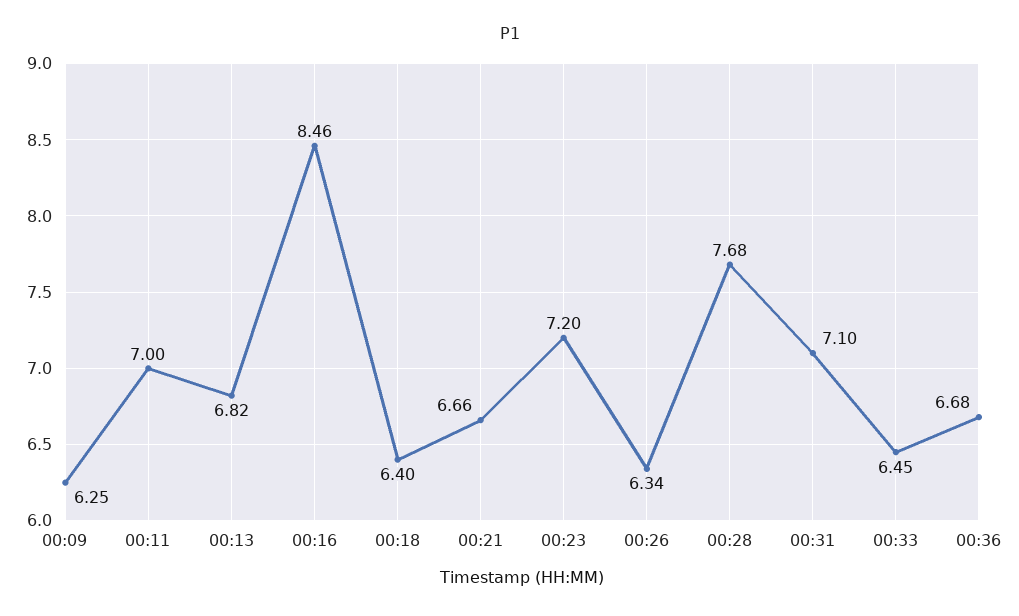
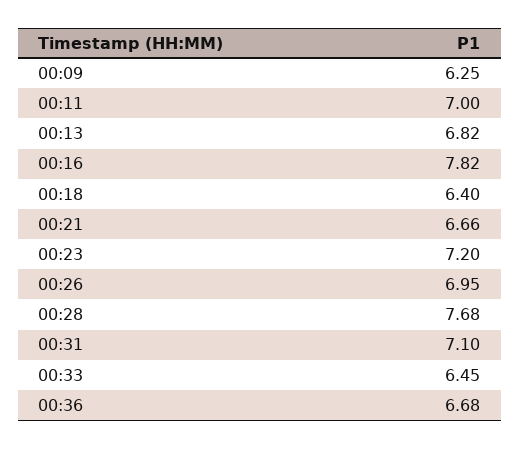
00:16: 8.46 -> 7.82
00:26: 6.34 -> 6.95

